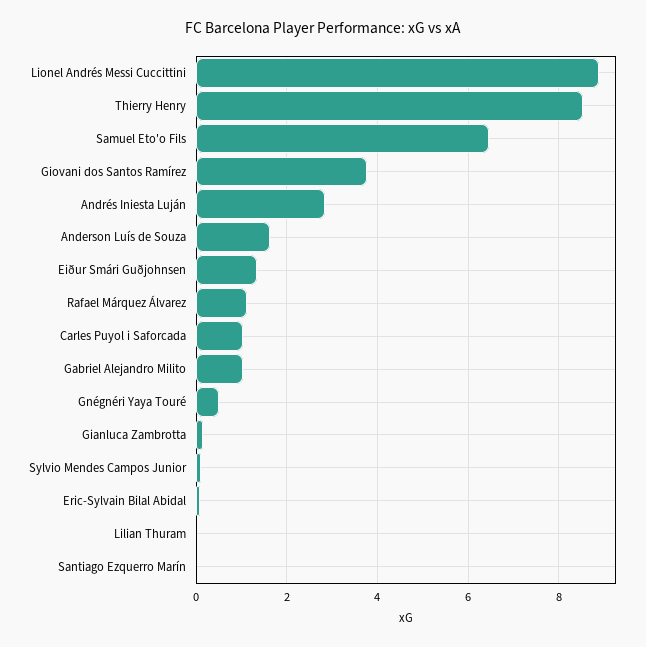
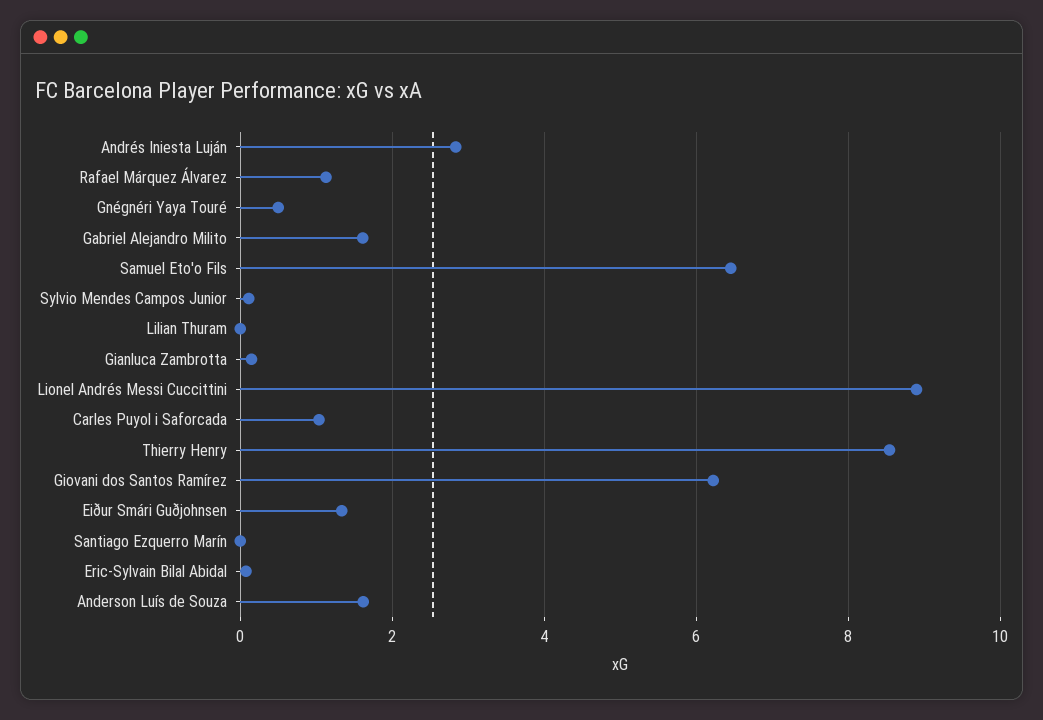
Giovani dos Santos Ramírez: 3.8 -> 6.2
Gabriel Alejandro Milito: 1 -> 1.6

